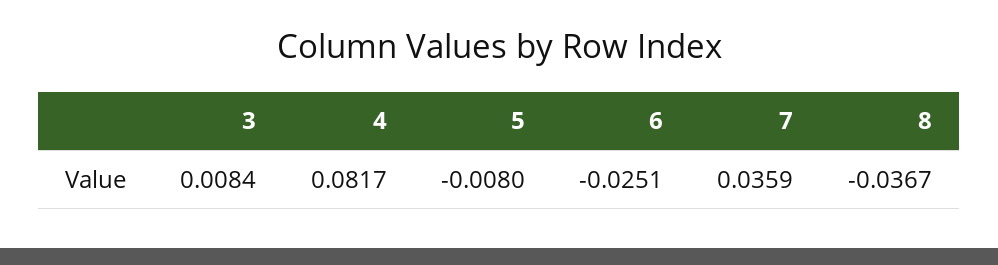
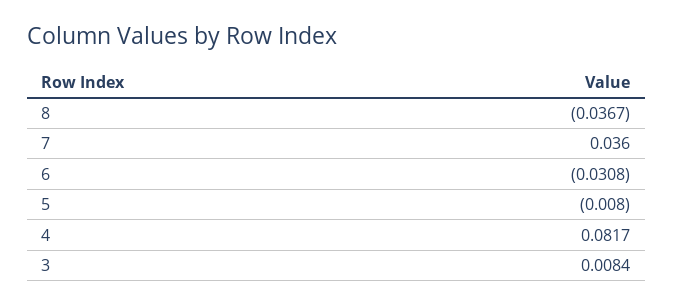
6: -0.0251 -> -0.0308
7: 0.0359 -> 0.036

